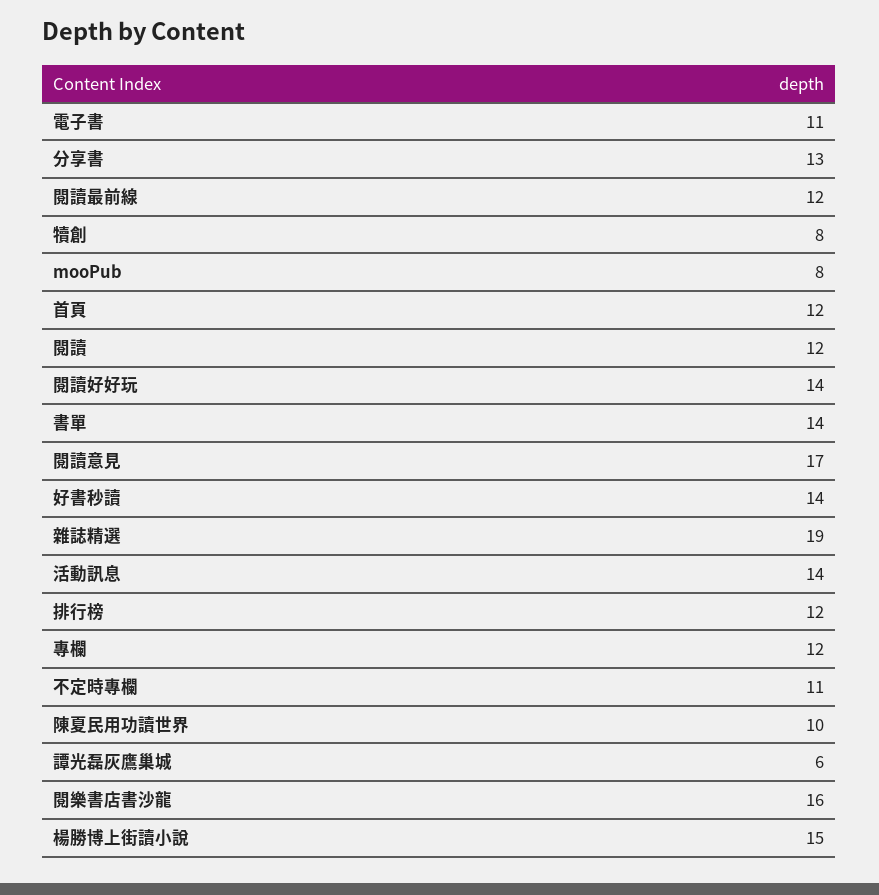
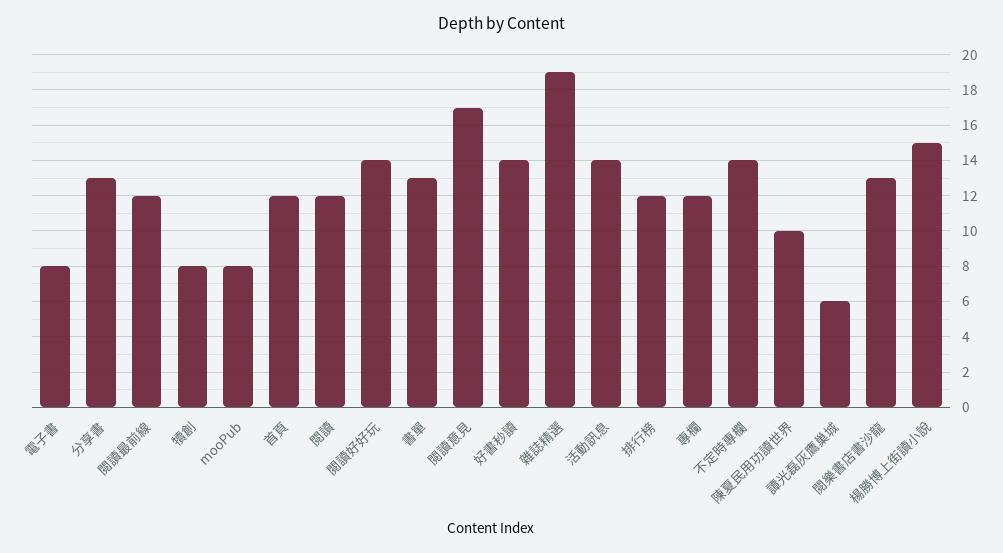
電子書: 11 -> 8
書單: 14 -> 13
不定時專欄: 11 -> 14
閱樂書店書沙龍: 16 -> 13

